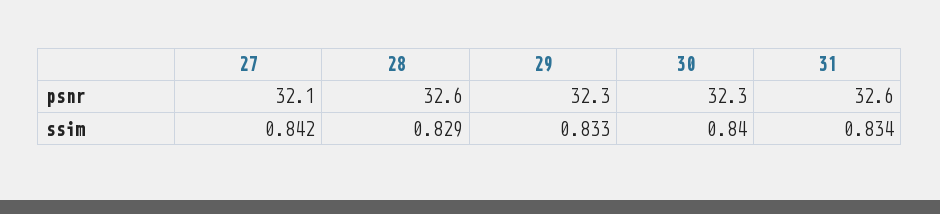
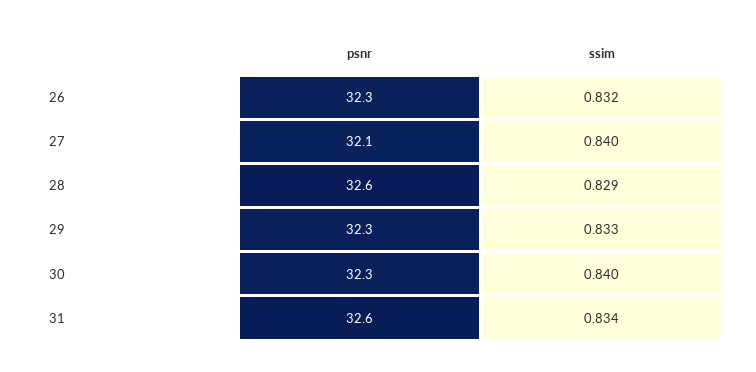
27, ssim: 0.842 -> 0.84
26, psnr: none -> 32.3
26, ssim: none -> 0.832

